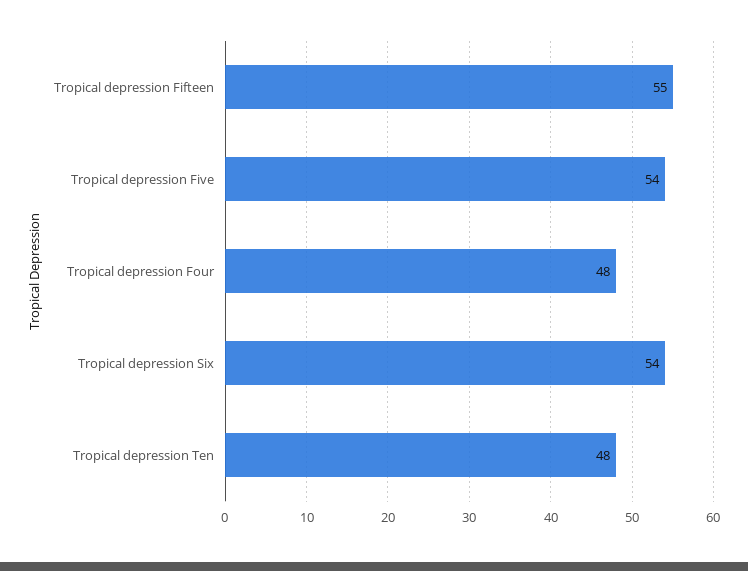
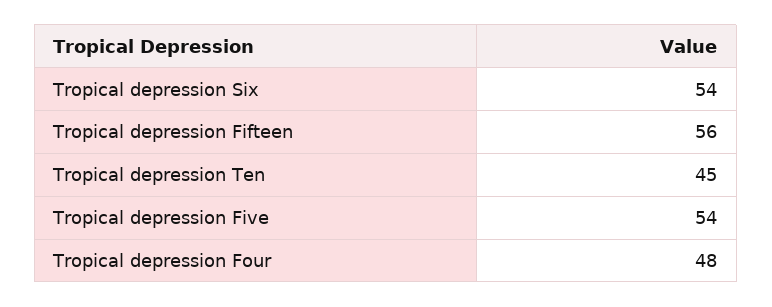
Tropical depression Fifteen: 55 -> 56
Tropical depression Ten: 48 -> 45

